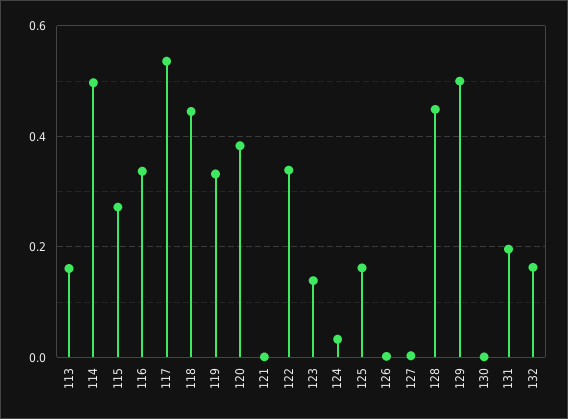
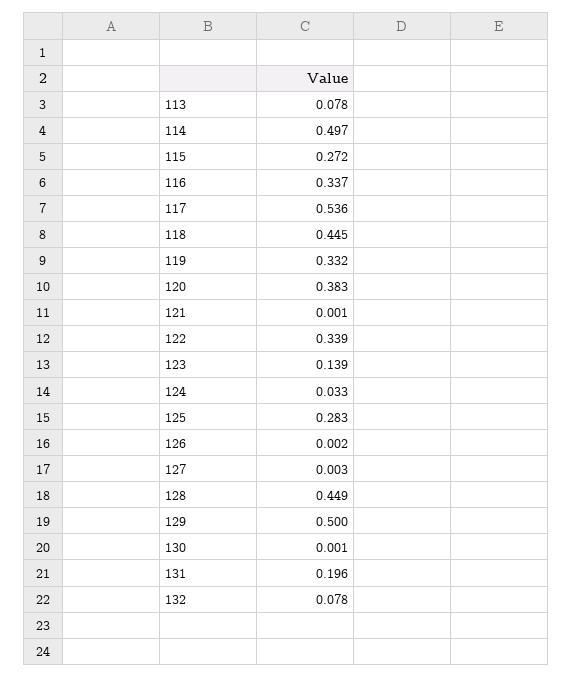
113: 0.16 -> 0.078
125: 0.16 -> 0.283
132: 0.16 -> 0.078

